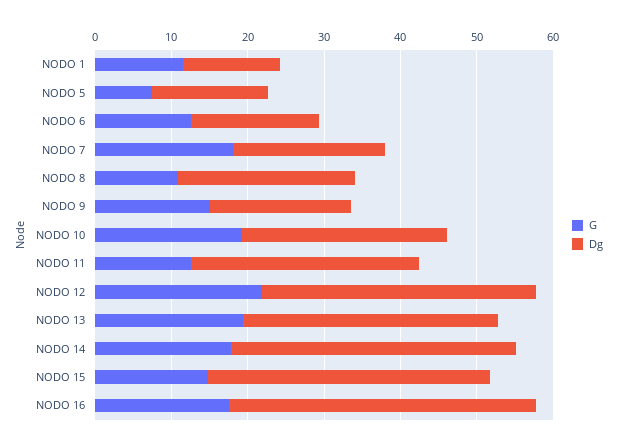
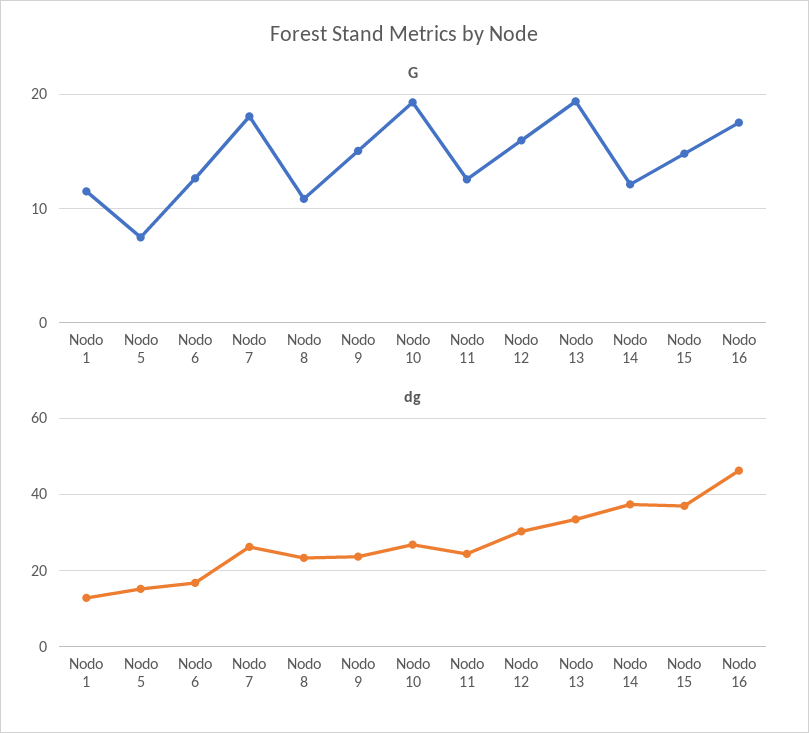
Dg, NODO 7: 20 -> 26
Dg, NODO 9: 18 -> 24
Dg, NODO 11: 30 -> 24
G, NODO 12: 22 -> 16
Dg, NODO 12: 36 -> 30
G, NODO 14: 18 -> 12
Dg, NODO 16: 40 -> 46

